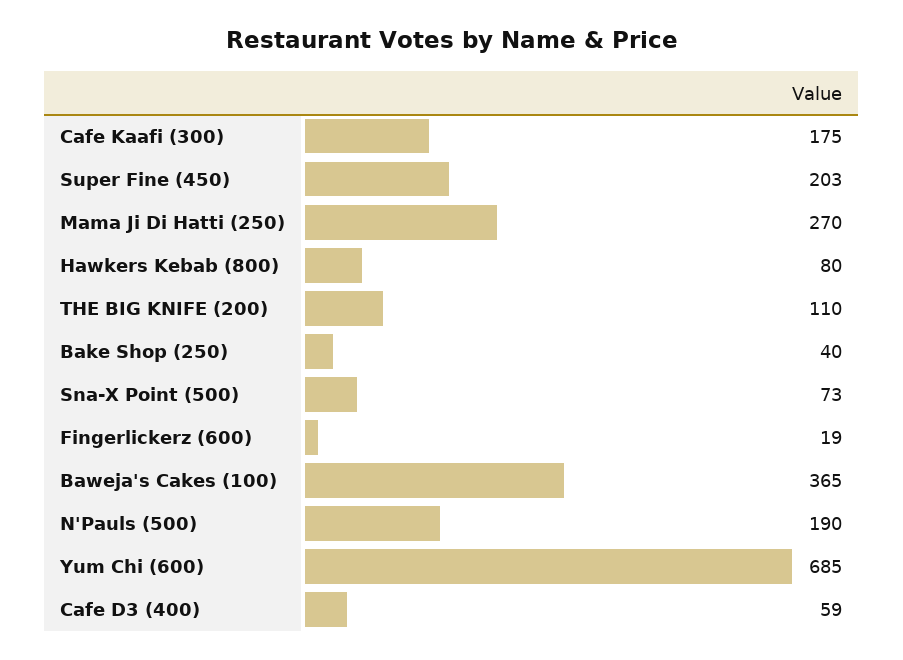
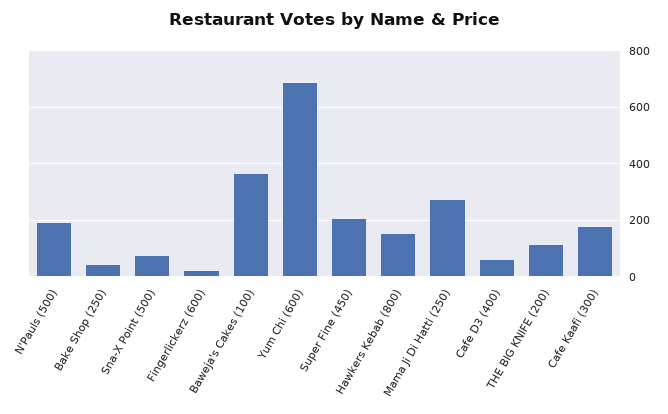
Hawkers Kebab (800): 80 -> 150

